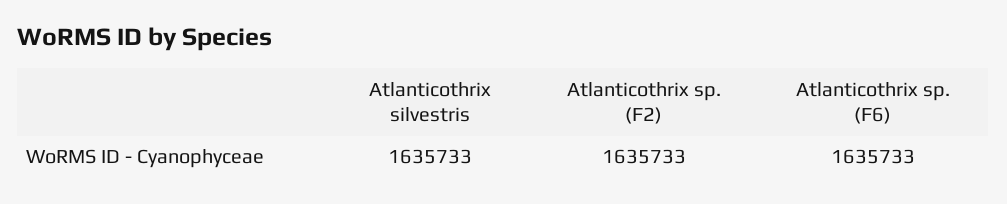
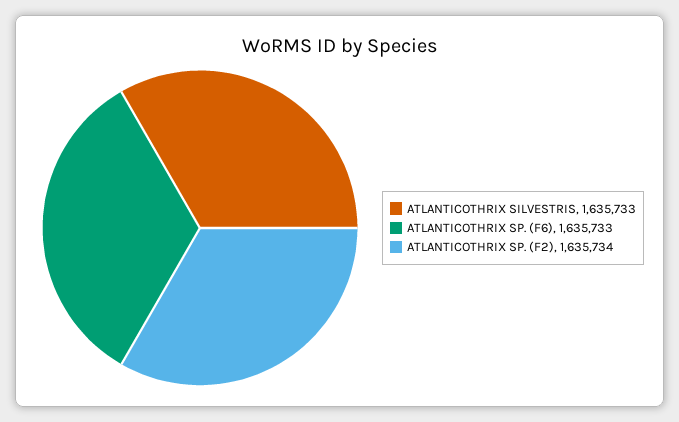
Atlanticothrix sp. (F2): 1635733 -> 1635734

